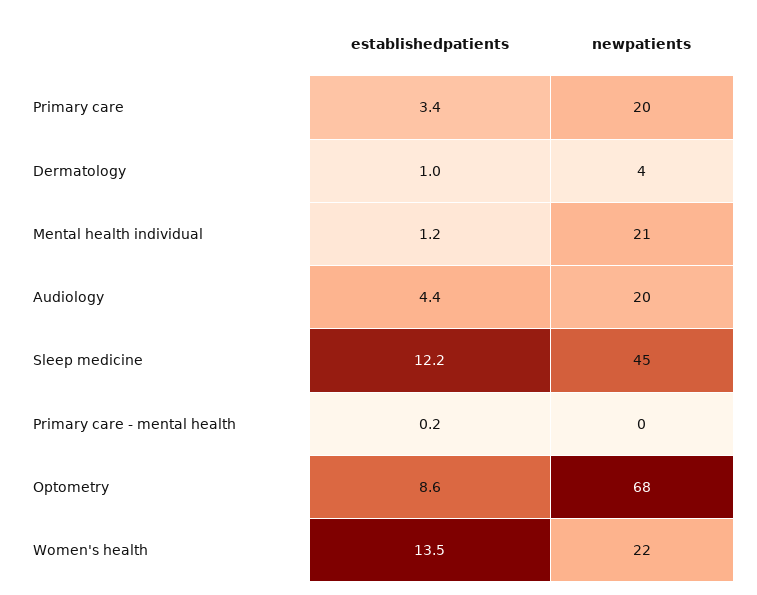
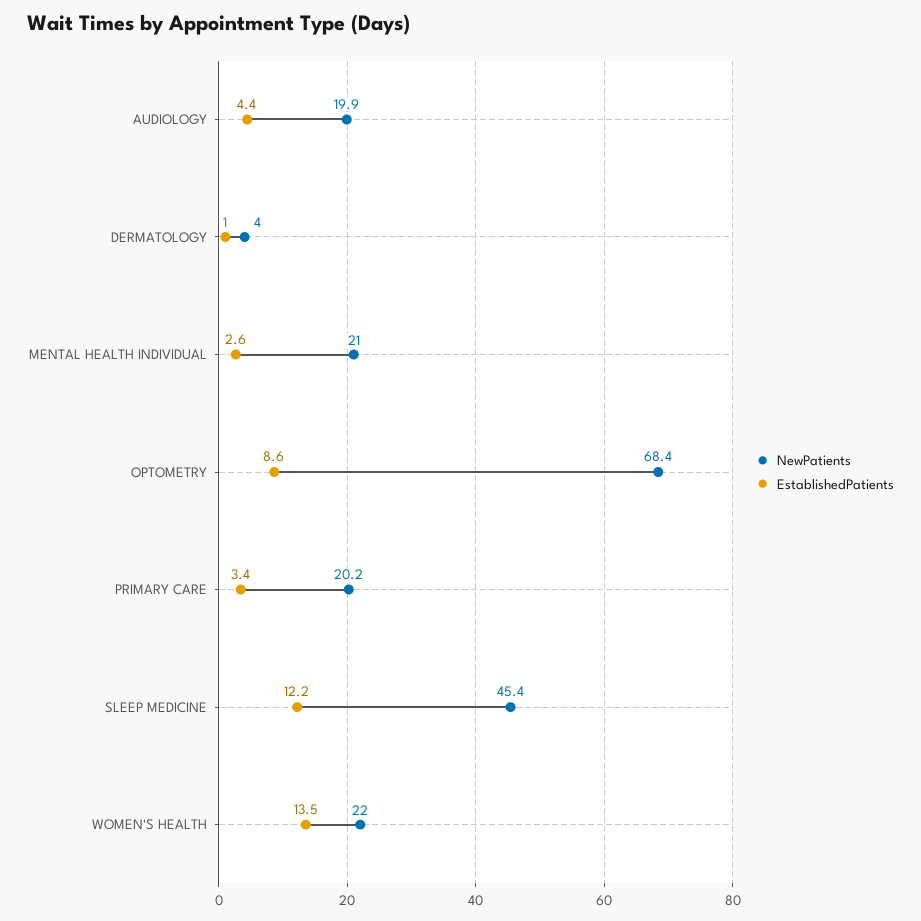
establishedpatients, Mental health individual: 1.2 -> 2.6
establishedpatients, Primary care - mental health: 0.2 -> none
newpatients, Primary care - mental health: 0 -> none

